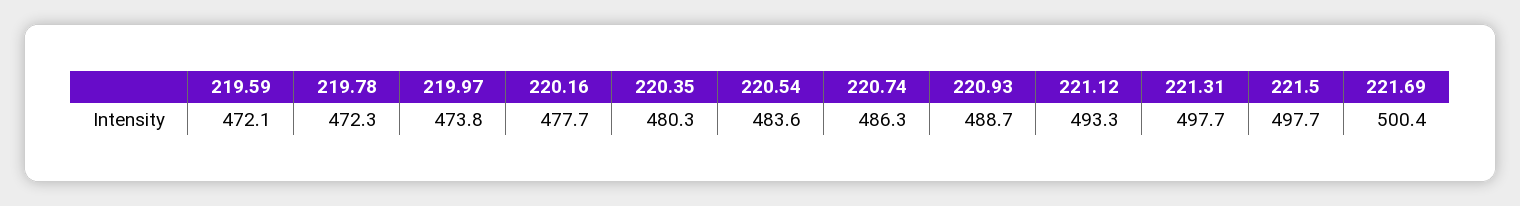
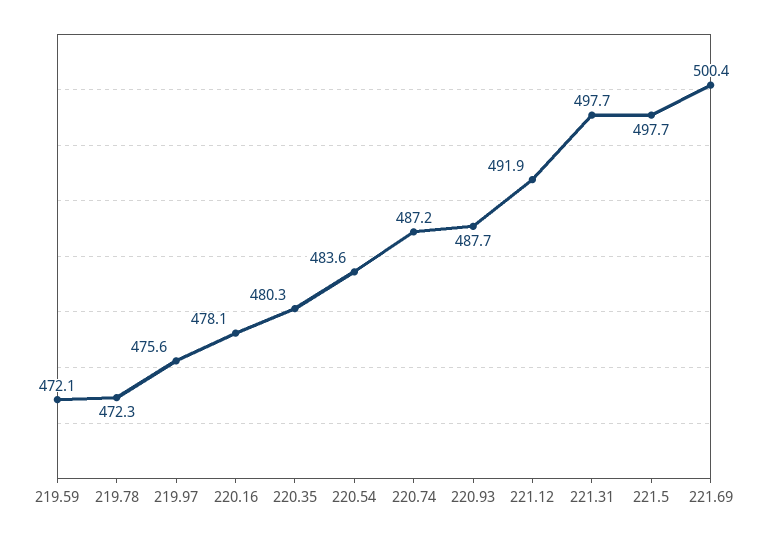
219.97: 473.8 -> 475.6
220.16: 477.7 -> 478.1
220.74: 486.3 -> 487.2
220.93: 488.7 -> 487.7
221.12: 493.3 -> 491.9

